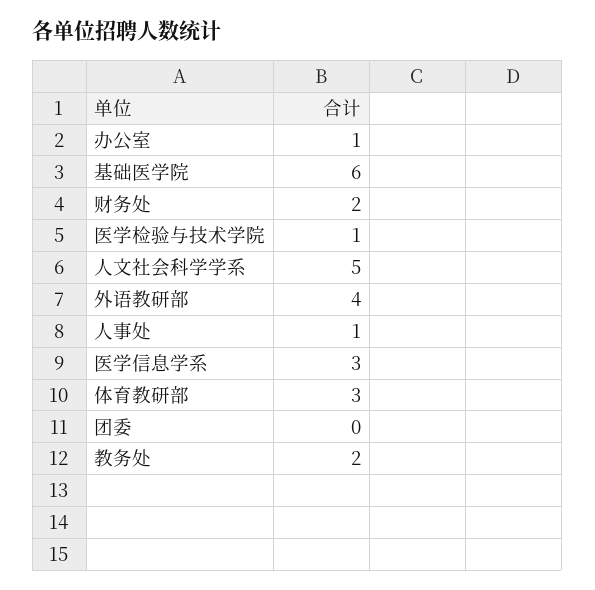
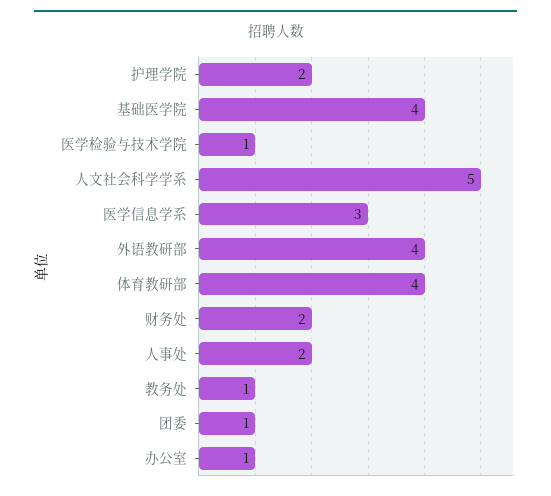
基础医学院: 6 -> 4
人事处: 1 -> 2
体育教研部: 3 -> 4
团委: 0 -> 1
教务处: 2 -> 1
护理学院: none -> 2

